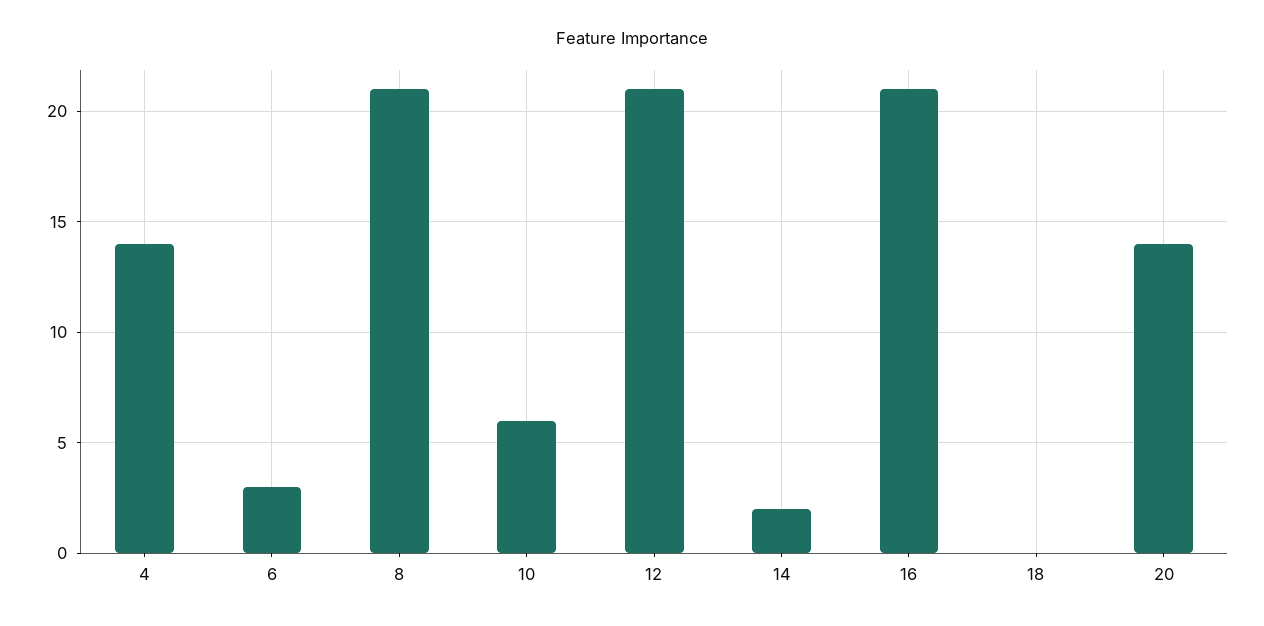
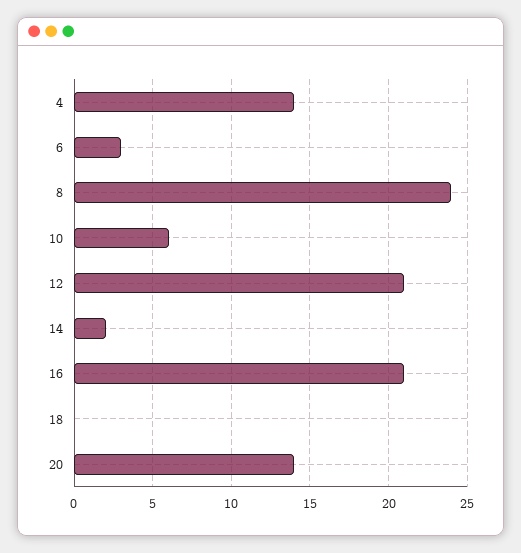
8: 21 -> 24

